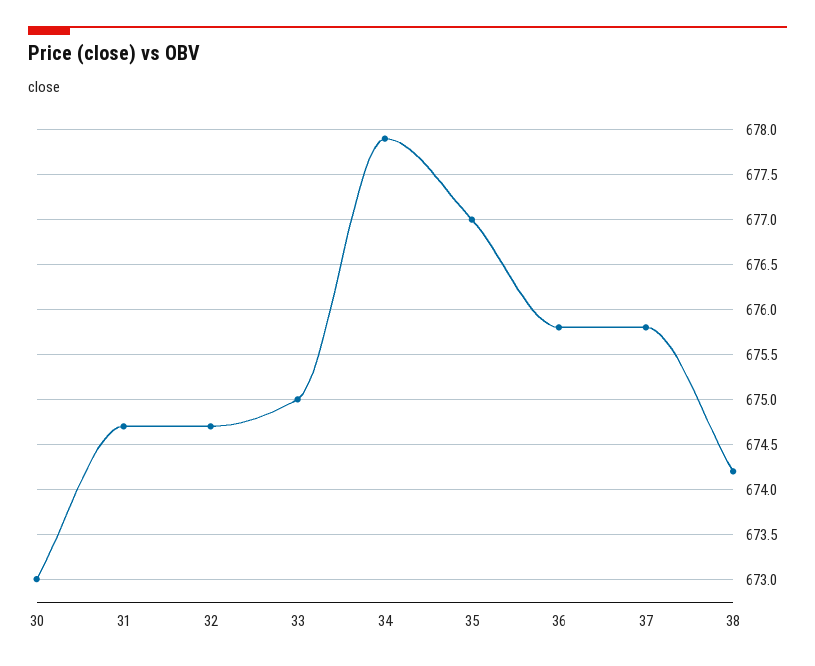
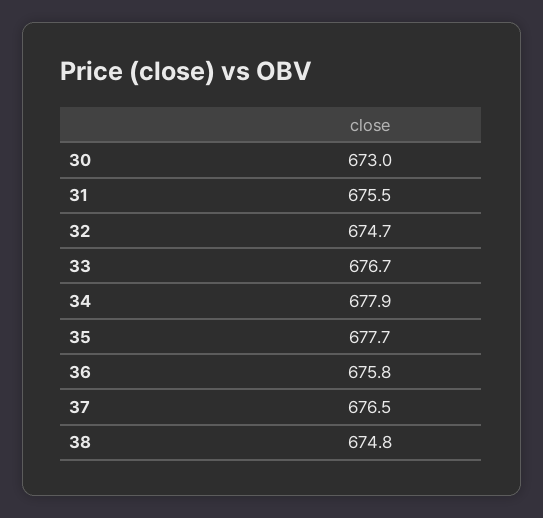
31: 674.7 -> 675.5
33: 675 -> 676.7
35: 677 -> 677.7
37: 675.8 -> 676.5
38: 674.2 -> 674.8

